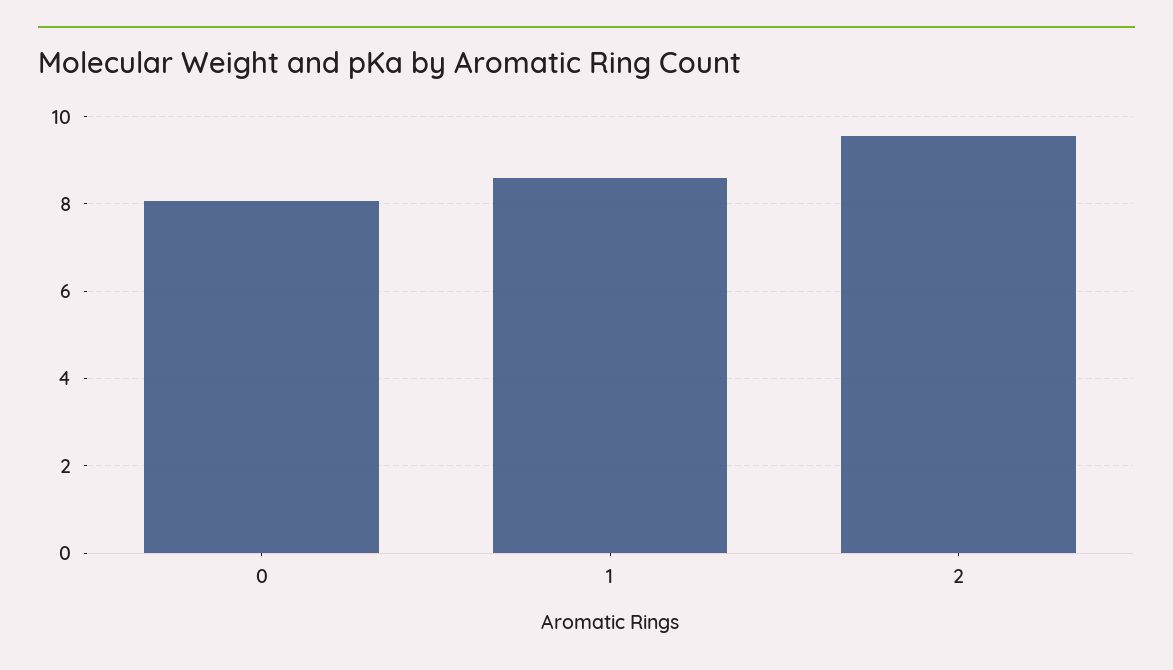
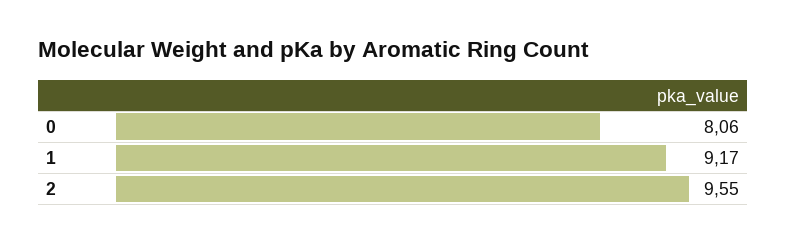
1: 8.6 -> 9.17

